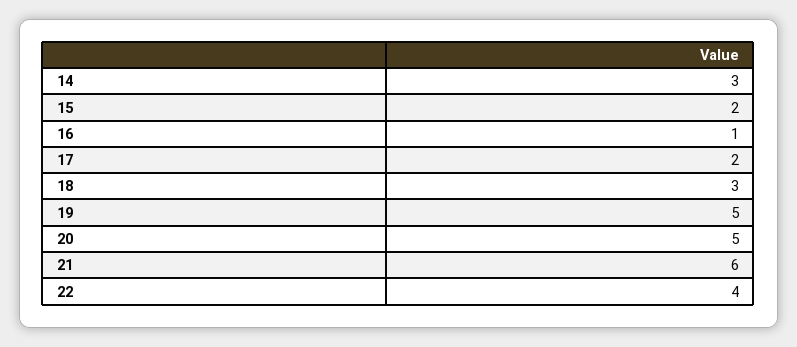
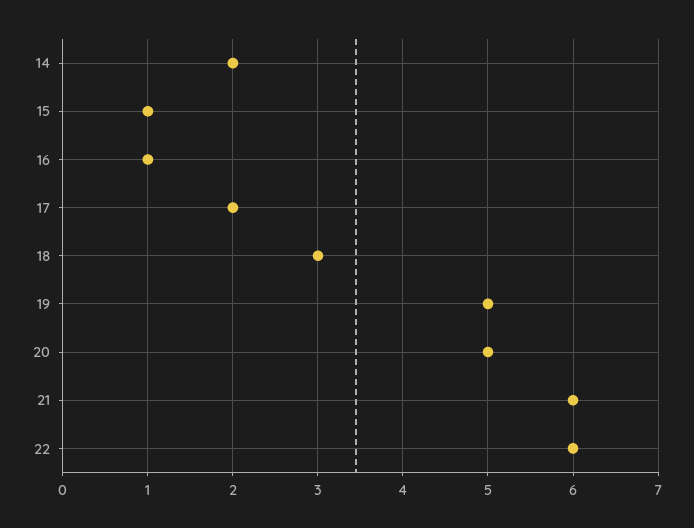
14: 3 -> 2
15: 2 -> 1
22: 4 -> 6

